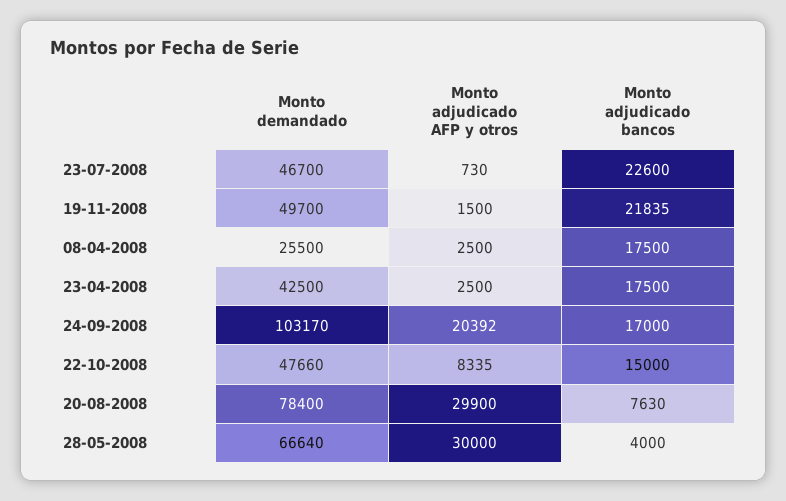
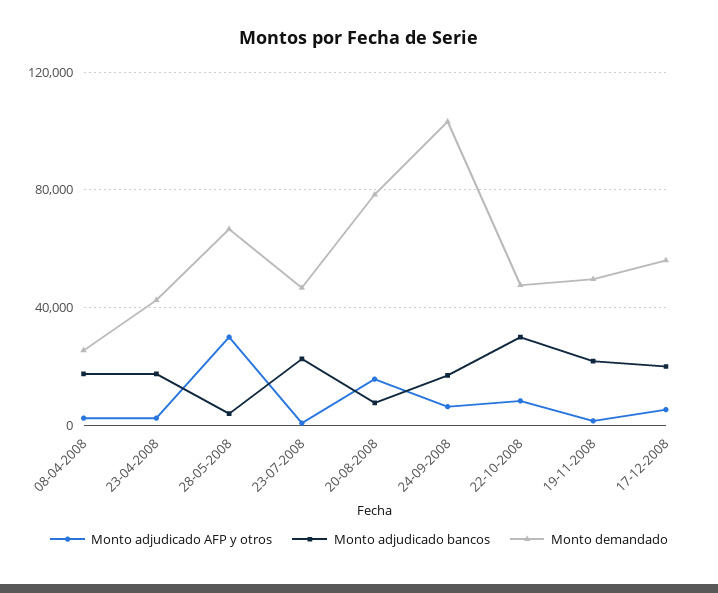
Monto adjudicado AFP y otros, 24-09-2008: 20392 -> 5000
Monto adjudicado bancos, 22-10-2008: 15000 -> 30000
Monto adjudicado AFP y otros, 20-08-2008: 29900 -> 15000
Monto adjudicado AFP y otros, 17-12-2008: none -> 5000
Monto adjudicado bancos, 17-12-2008: none -> 20000
Monto demandado, 17-12-2008: none -> 55000

